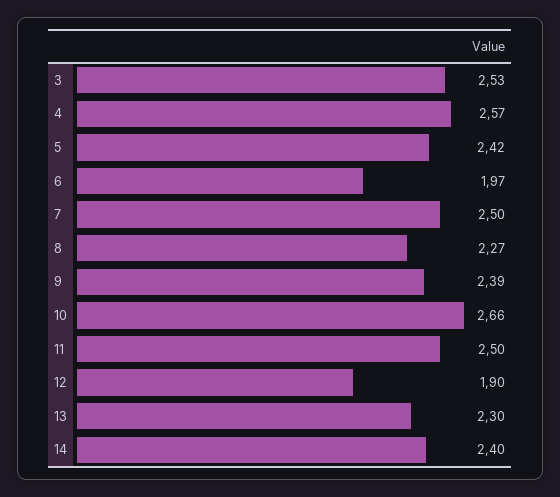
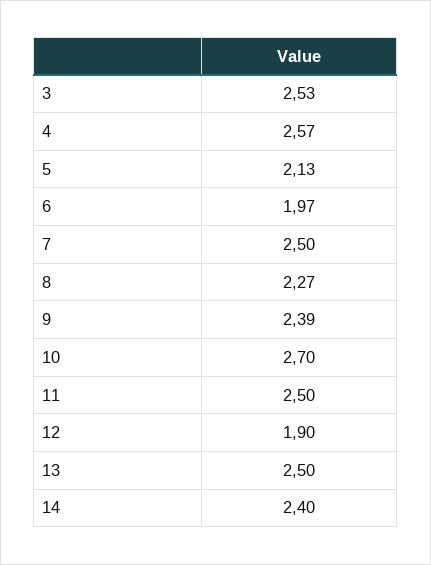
5: 2.42 -> 2.13
10: 2.66 -> 2.7
13: 2.3 -> 2.5

